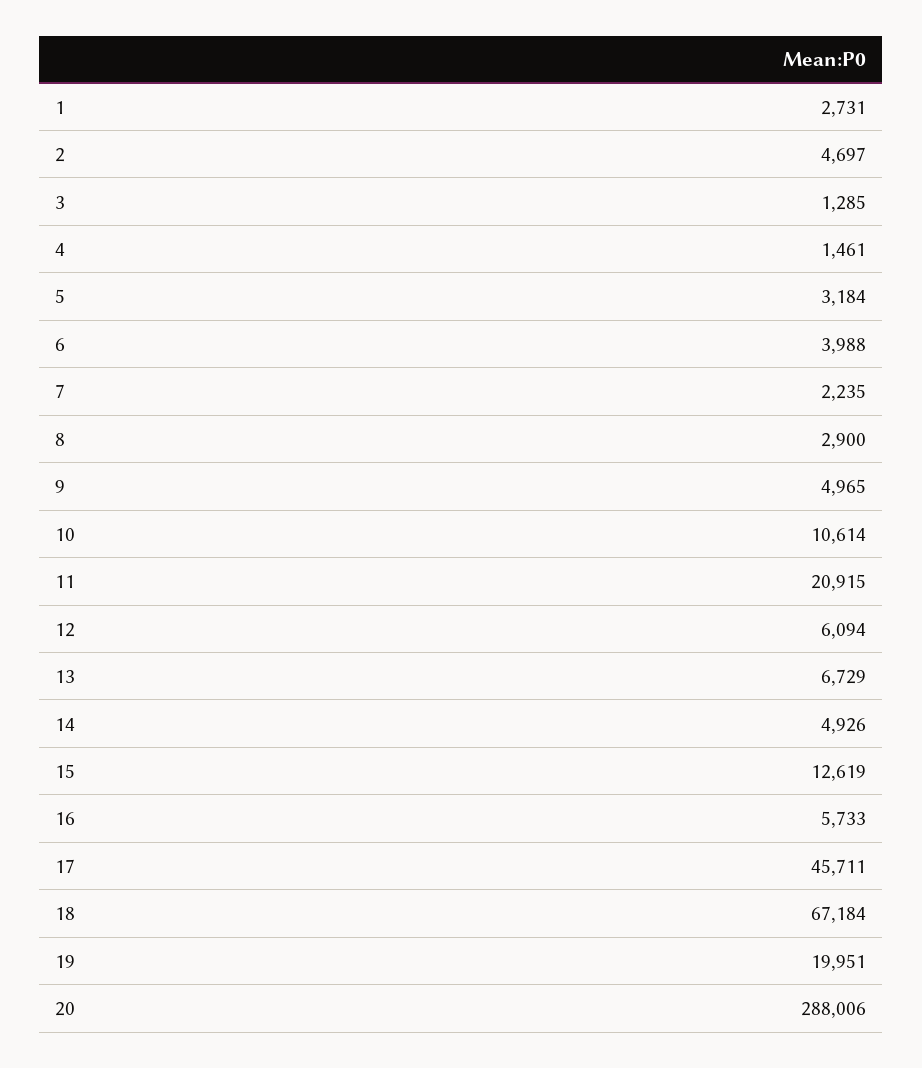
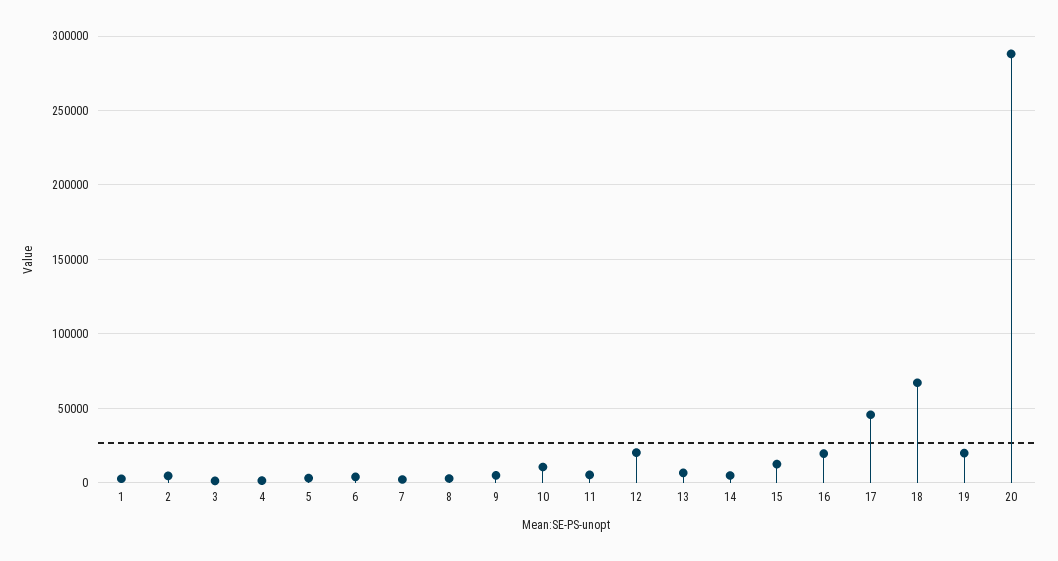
11: 20915 -> 5000
12: 6094 -> 20000
16: 5733 -> 20000

